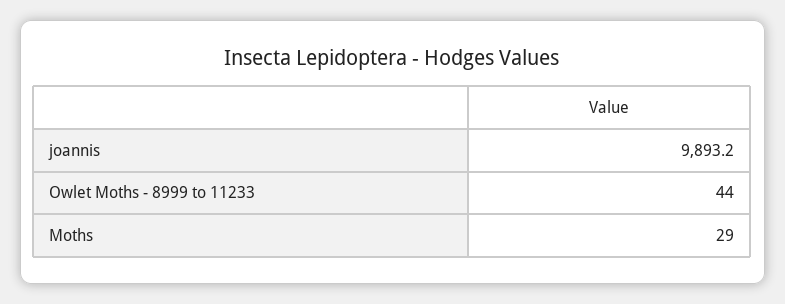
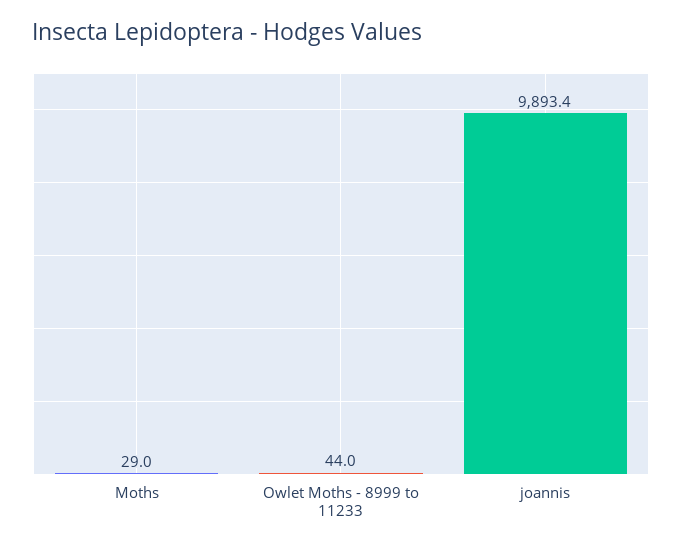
joannis: 9893.2 -> 9893.4

